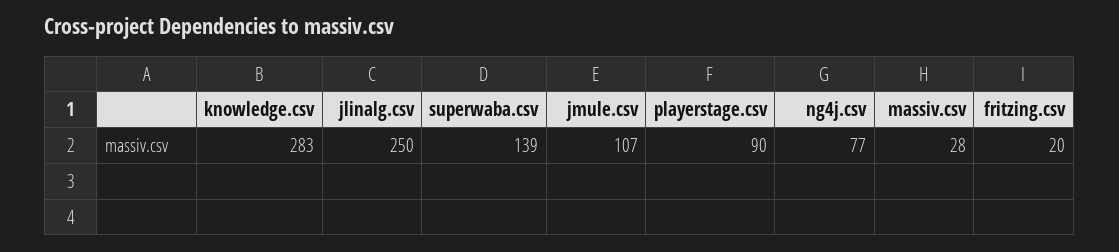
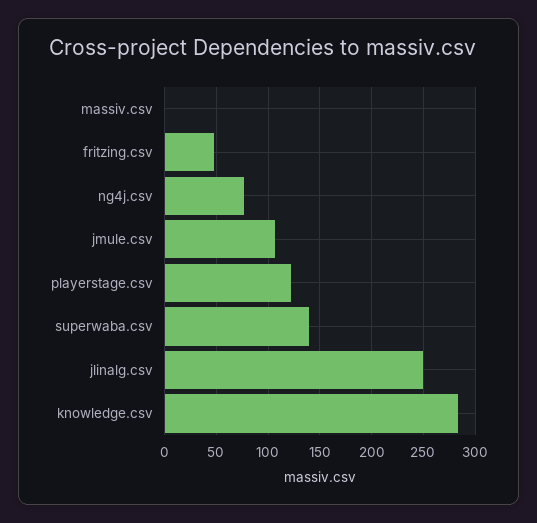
playerstage.csv: 90 -> 120
massiv.csv: 28 -> 0
fritzing.csv: 20 -> 50

